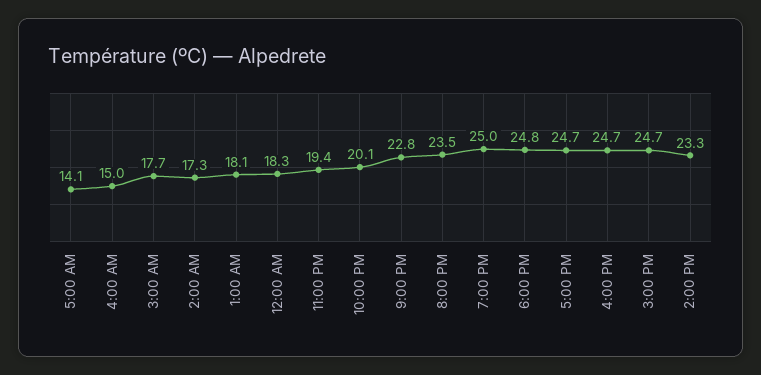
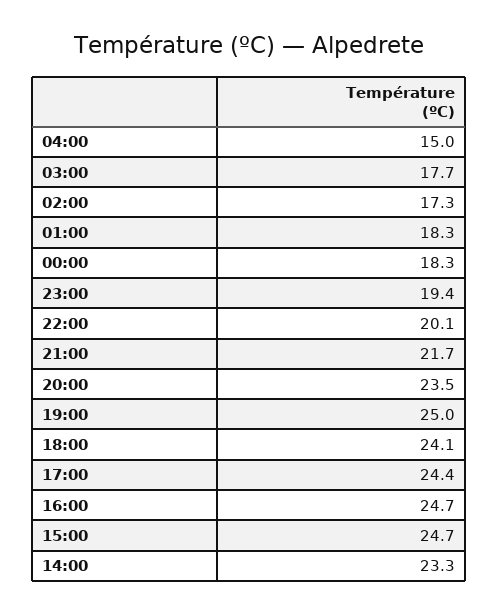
5:00 AM: 14.1 -> none
1:00 AM: 18.1 -> 18.3
9:00 PM: 22.8 -> 21.7
6:00 PM: 24.8 -> 24.1
5:00 PM: 24.7 -> 24.4

